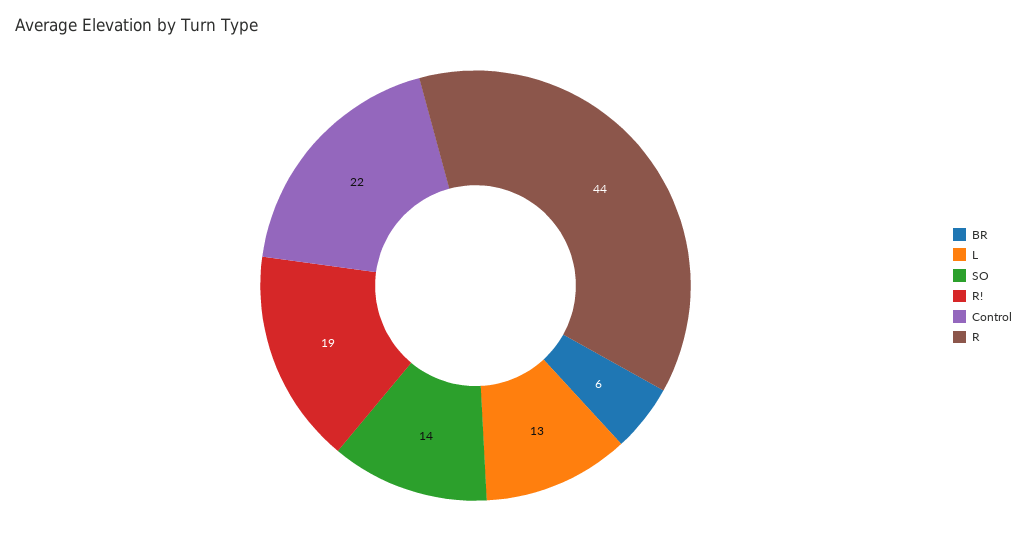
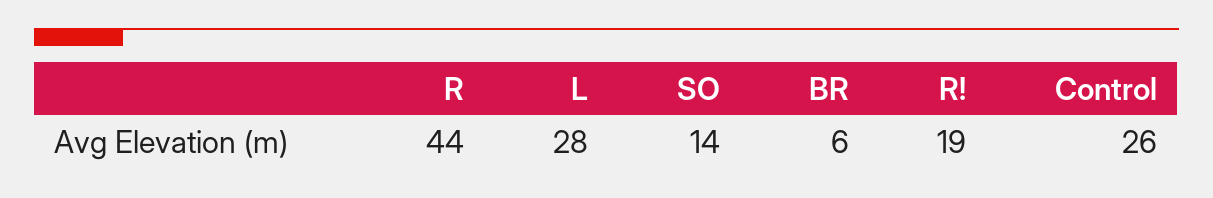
L: 13 -> 28
Control: 22 -> 26

